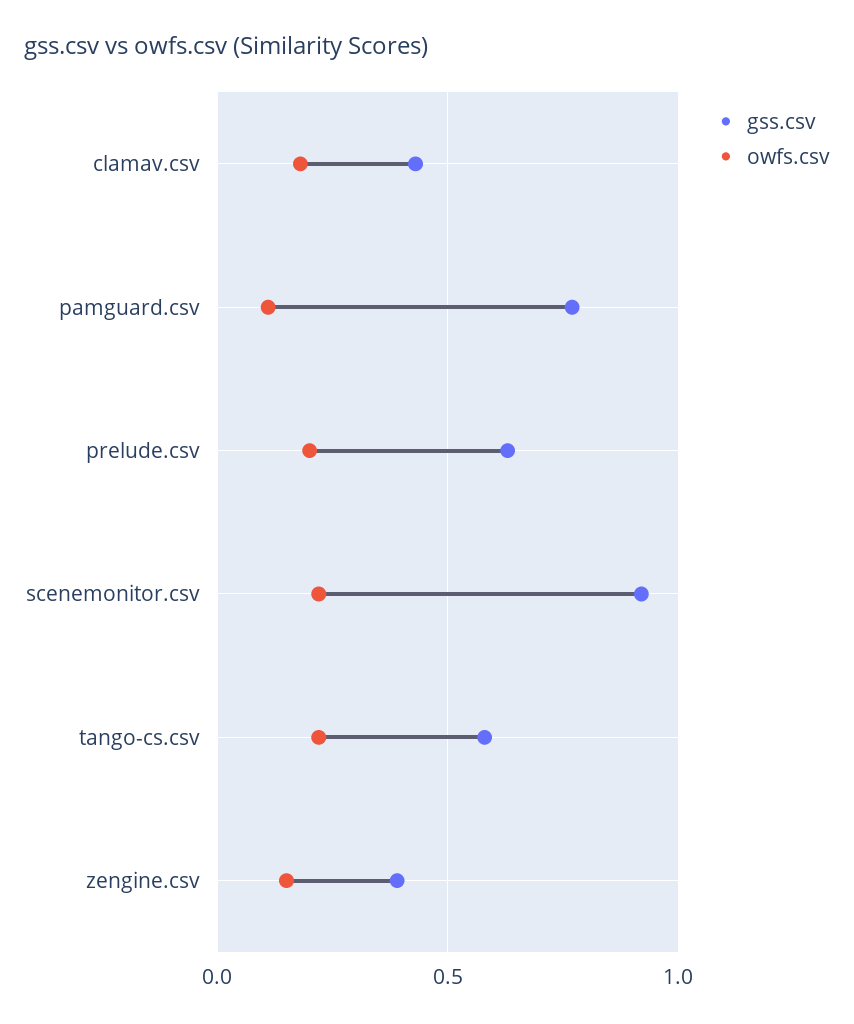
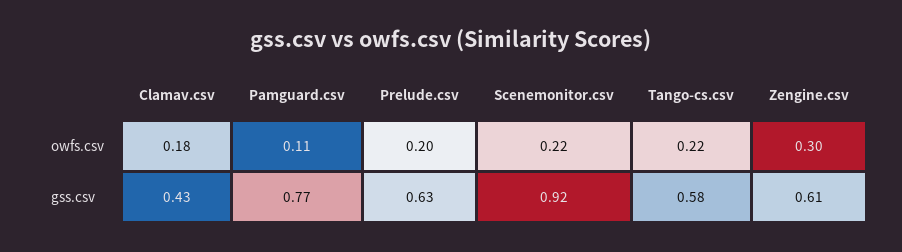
gss.csv, zengine.csv: 0.4 -> 0.61
owfs.csv, zengine.csv: 0.15 -> 0.3

